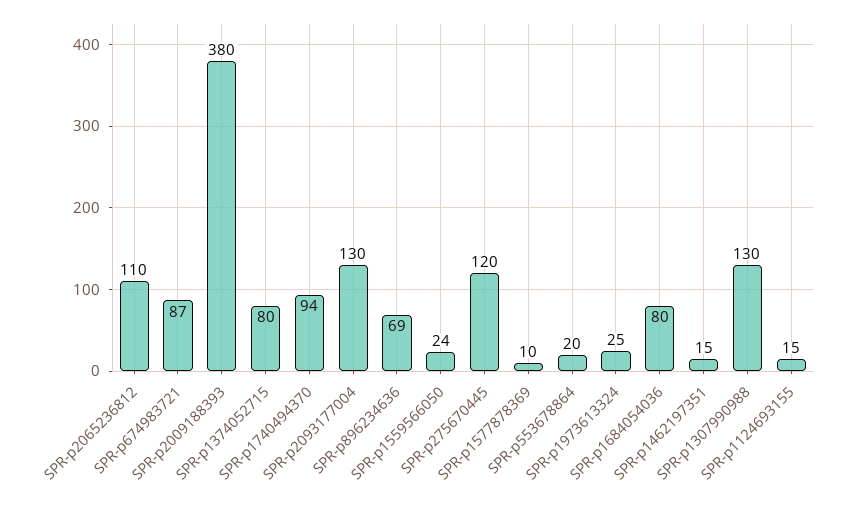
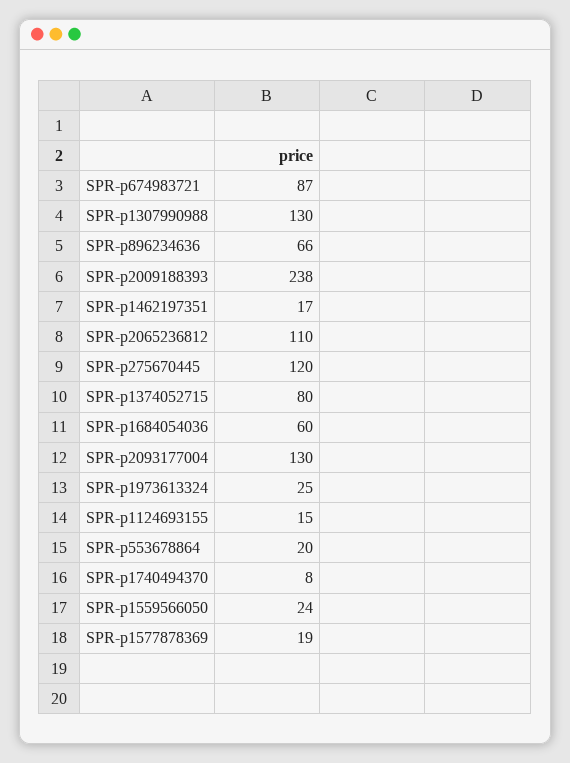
SPR-p2009188393: 380 -> 238
SPR-p1740494370: 94 -> 8
SPR-p896234636: 69 -> 66
SPR-p1577878369: 10 -> 19
SPR-p1684054036: 80 -> 60
SPR-p1462197351: 15 -> 17

